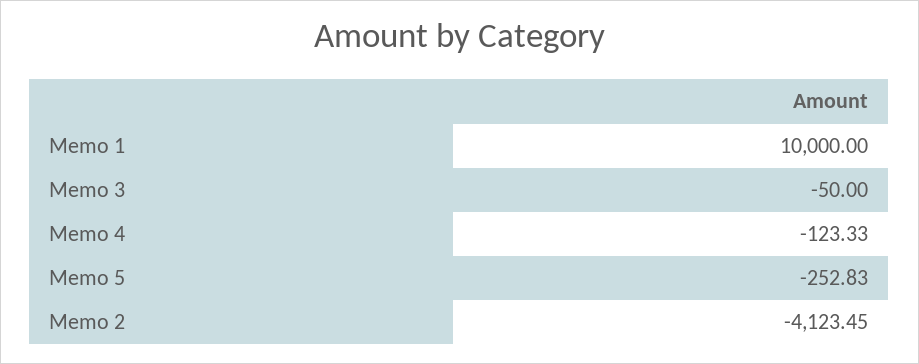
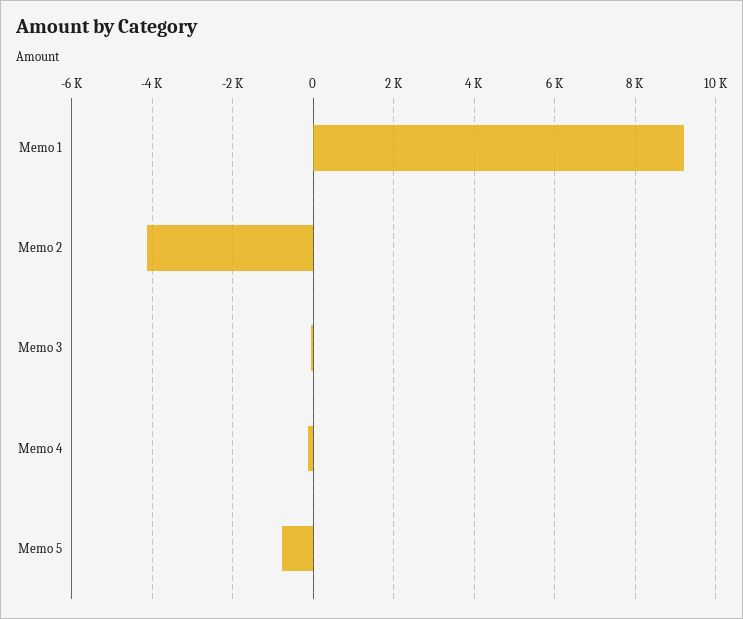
Memo 1: 10000 -> 9200
Memo 5: -252.83 -> -800

